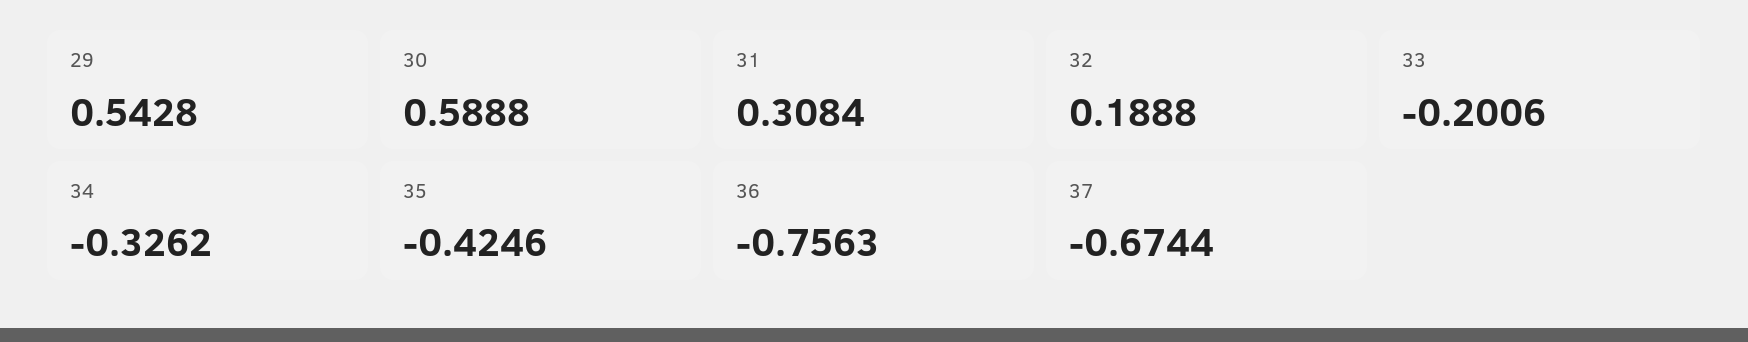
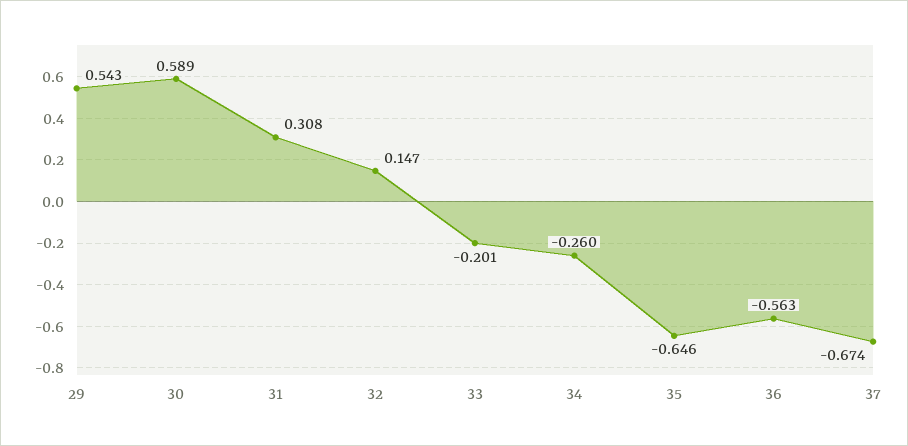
32: 0.1888 -> 0.147
34: -0.3262 -> -0.26
35: -0.4246 -> -0.646
36: -0.7563 -> -0.563

